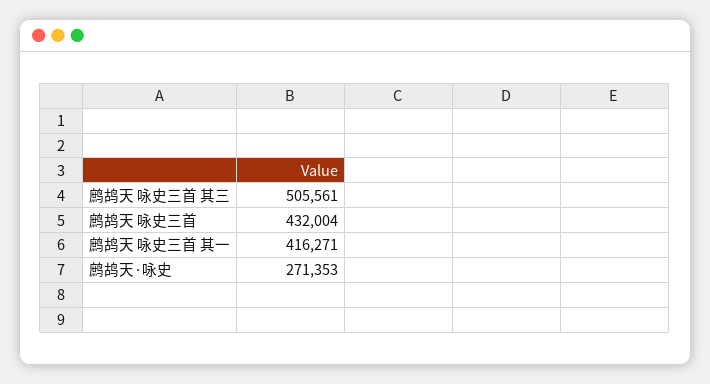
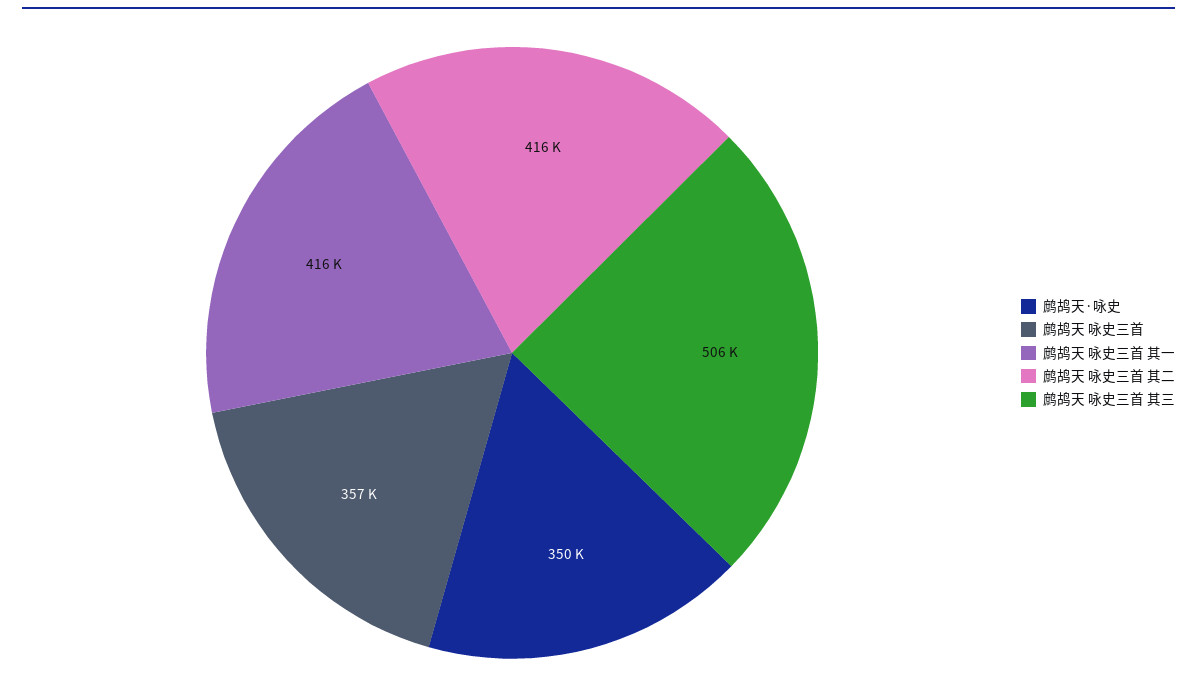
鹧鸪天 咏史三首: 432004 -> 357000
鹧鸪天·咏史: 271353 -> 350000
鹧鸪天 咏史三首 其二: none -> 416000

